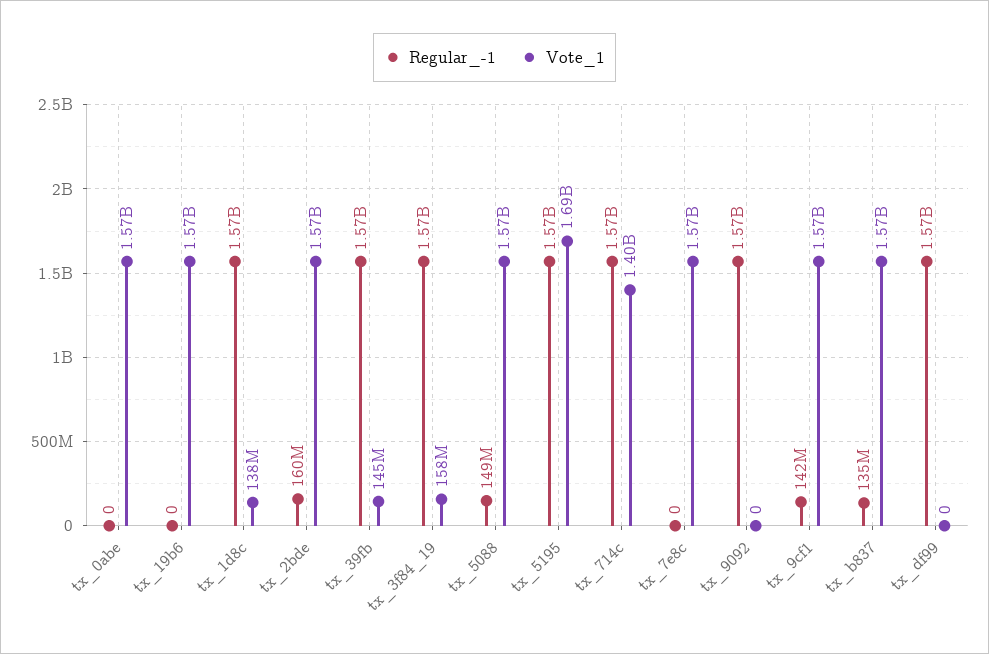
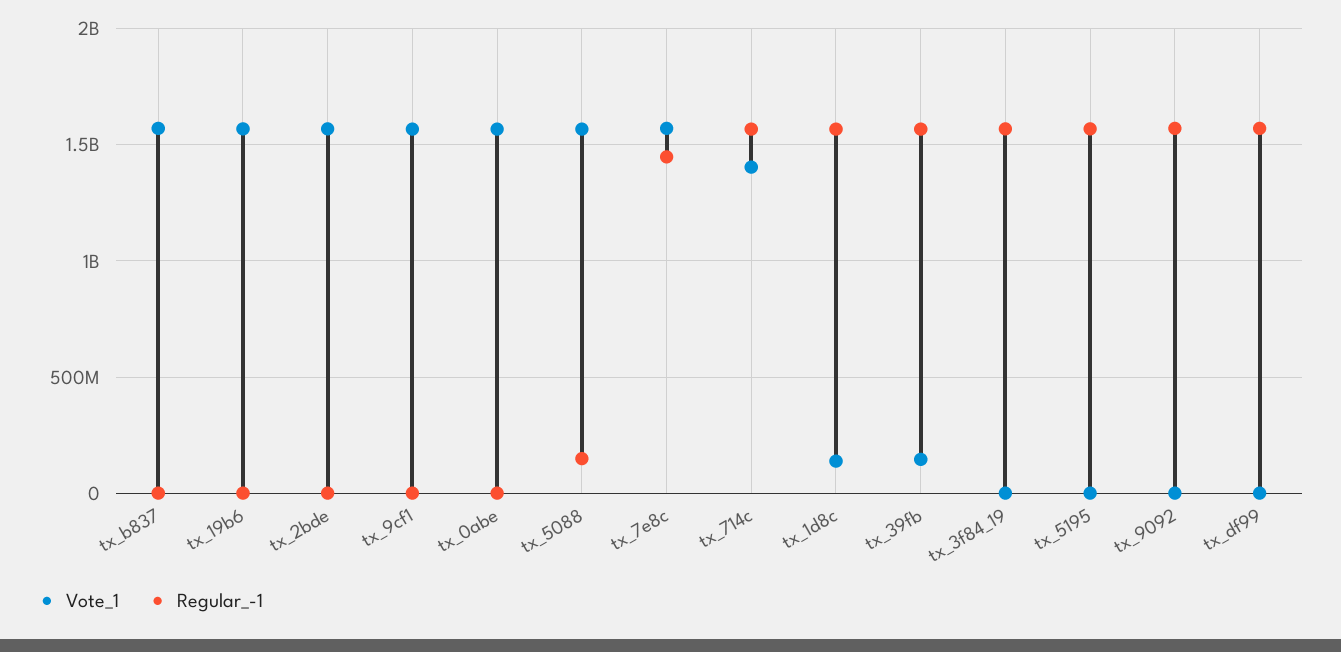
Regular_-1, tx_2bde: 160000000 -> 0
Vote_1, tx_3f84_19: 158000000 -> 0
Vote_1, tx_5195: 1690000000 -> 0
Regular_-1, tx_7e8c: 0 -> 1450000000
Regular_-1, tx_9cf1: 142000000 -> 0
Regular_-1, tx_b837: 135000000 -> 0

